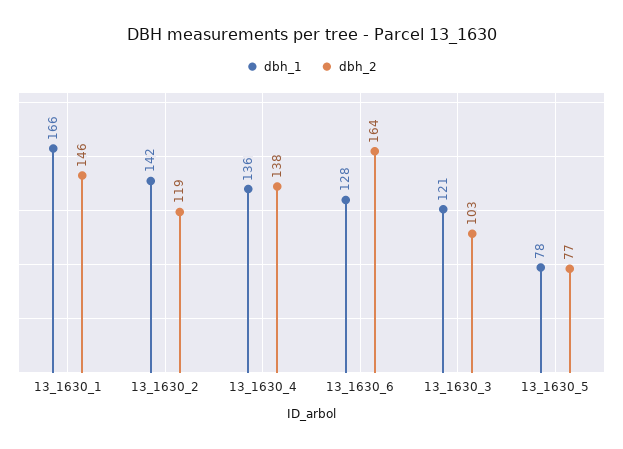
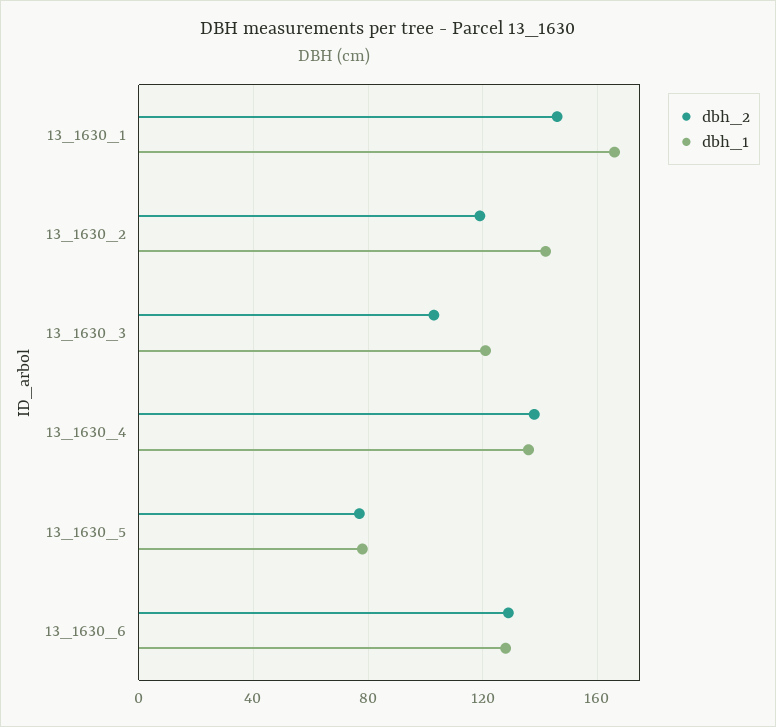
dbh_2, 13_1630_6: 164 -> 130

